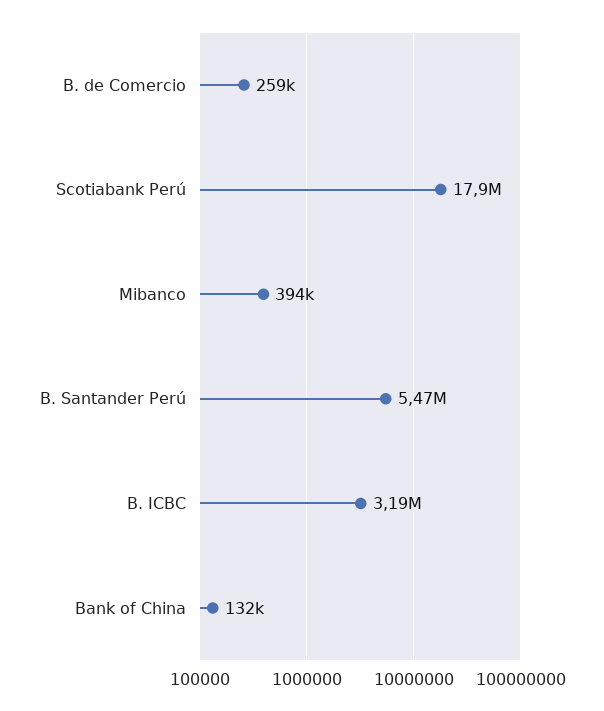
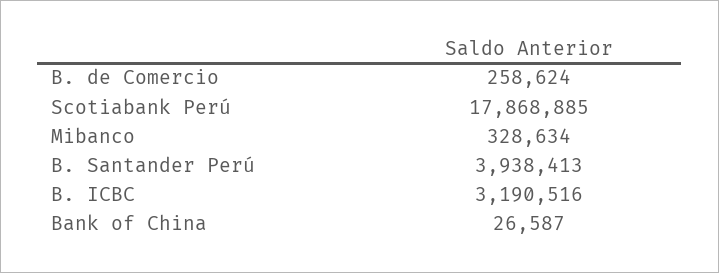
Mibanco: 394000 -> 328634
B. Santander Perú: 5470000 -> 3938413
Bank of China: 132000 -> 26587

